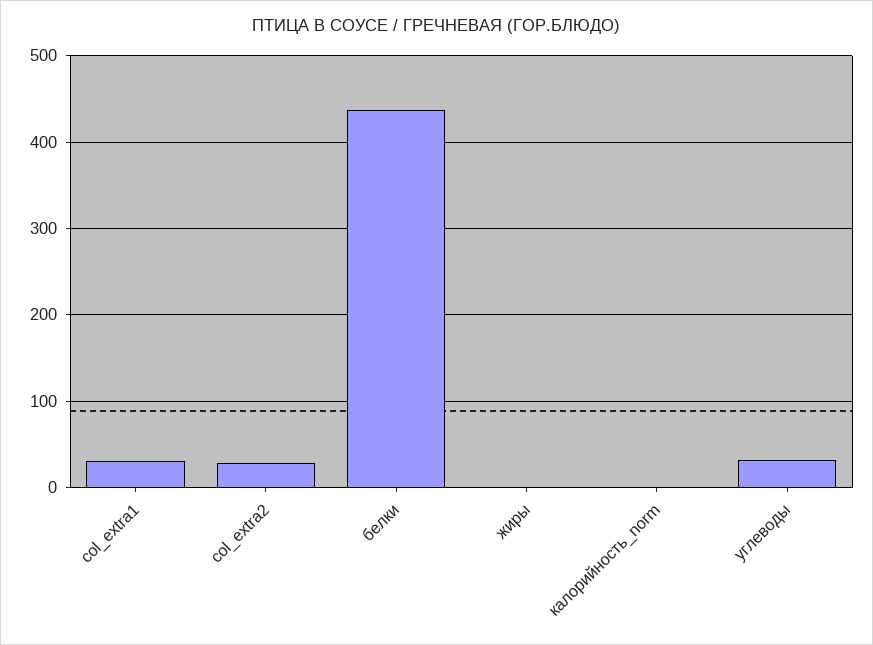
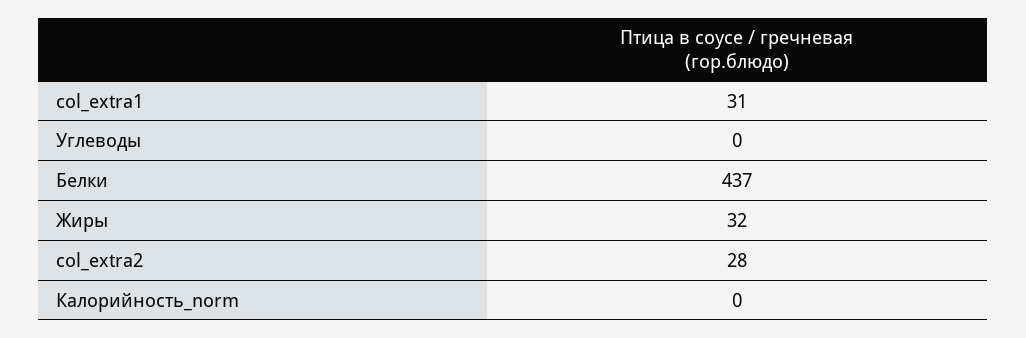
жиры: 0 -> 32
углеводы: 30 -> 0

